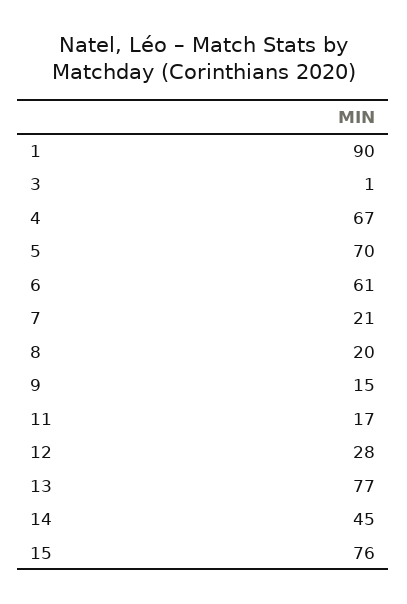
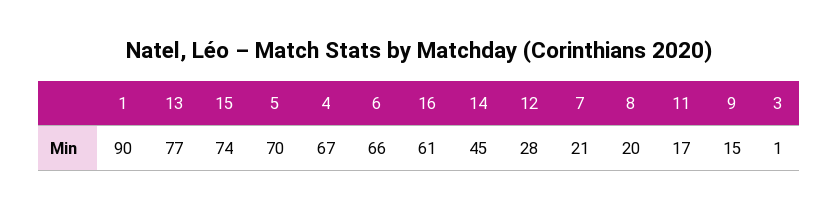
6: 61 -> 66
15: 76 -> 74
16: none -> 61

